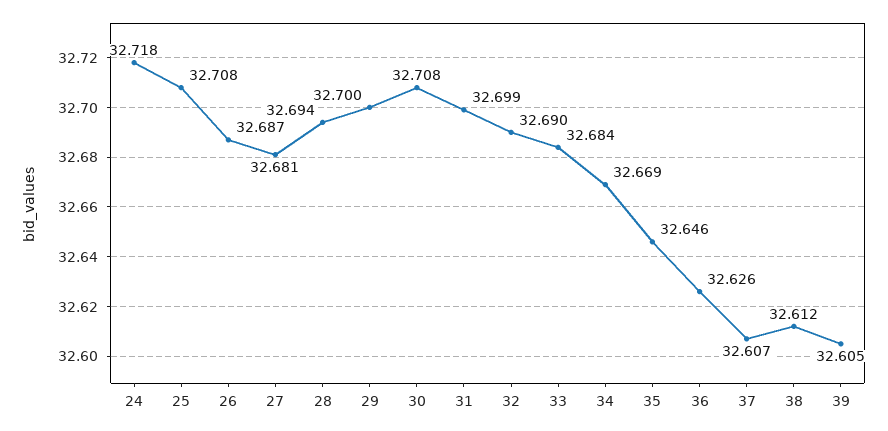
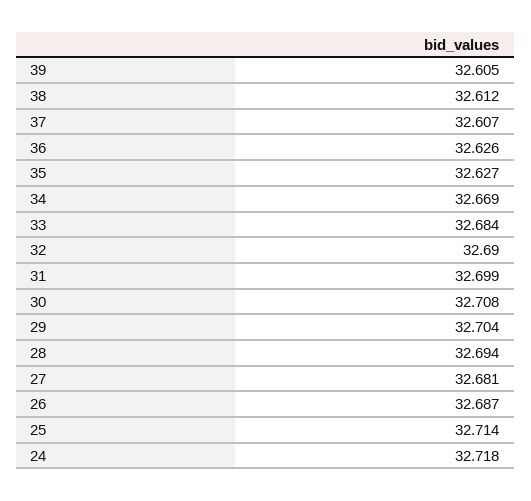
25: 32.708 -> 32.714
29: 32.7 -> 32.704
35: 32.646 -> 32.627

